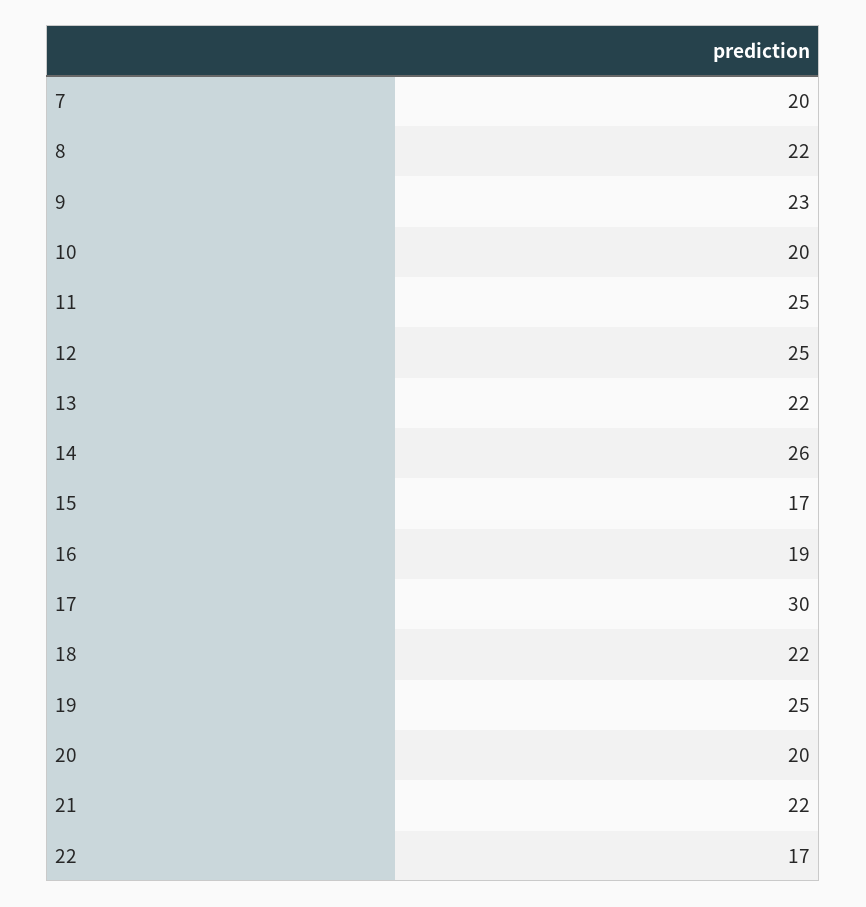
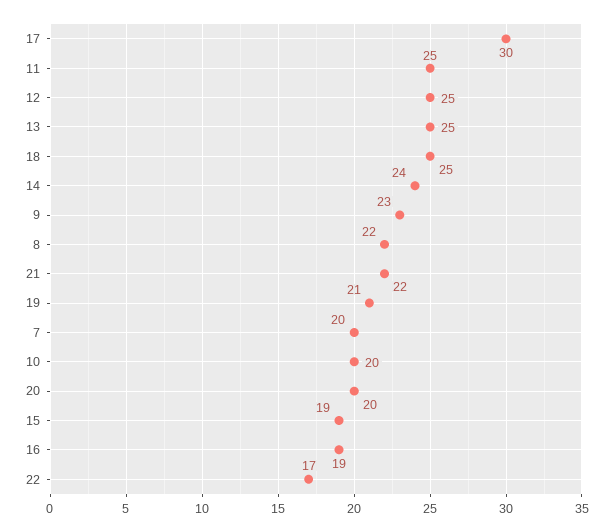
13: 22 -> 25
14: 26 -> 24
15: 17 -> 19
18: 22 -> 25
19: 25 -> 21

